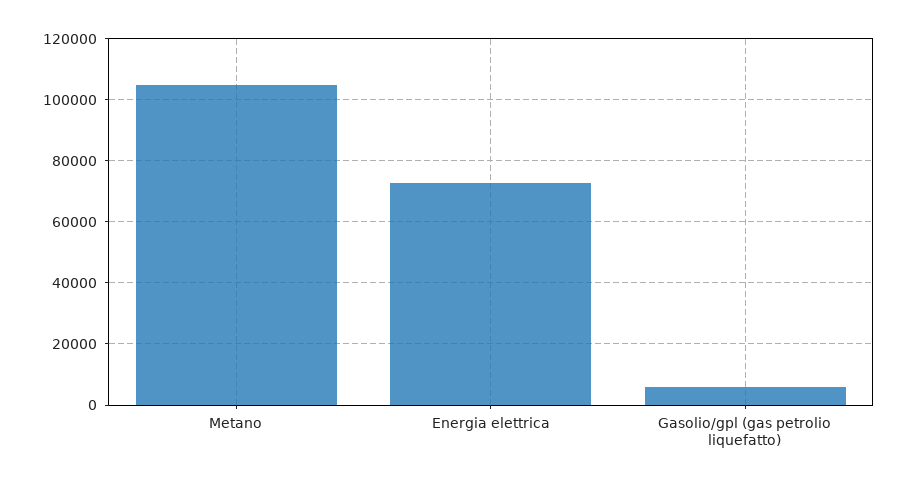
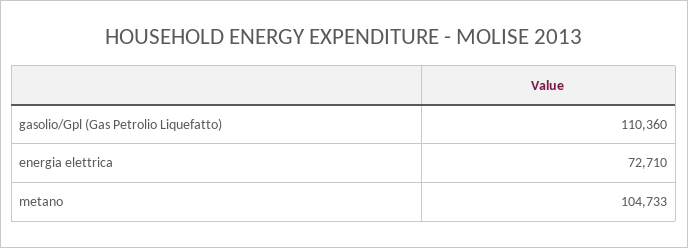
Gasolio/gpl (gas petrolio liquefatto): 6000 -> 110360

